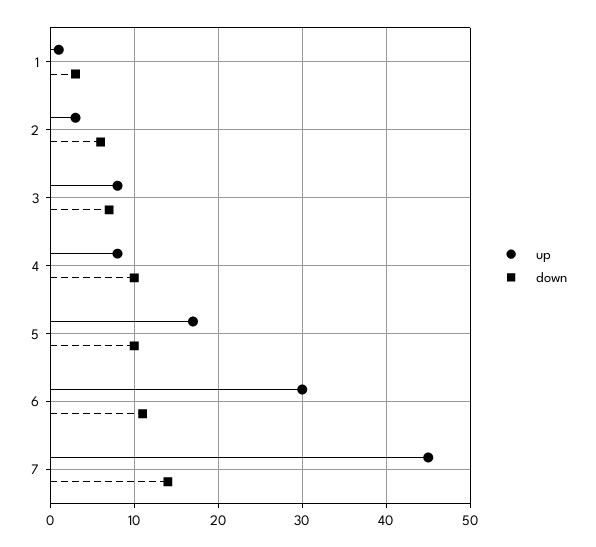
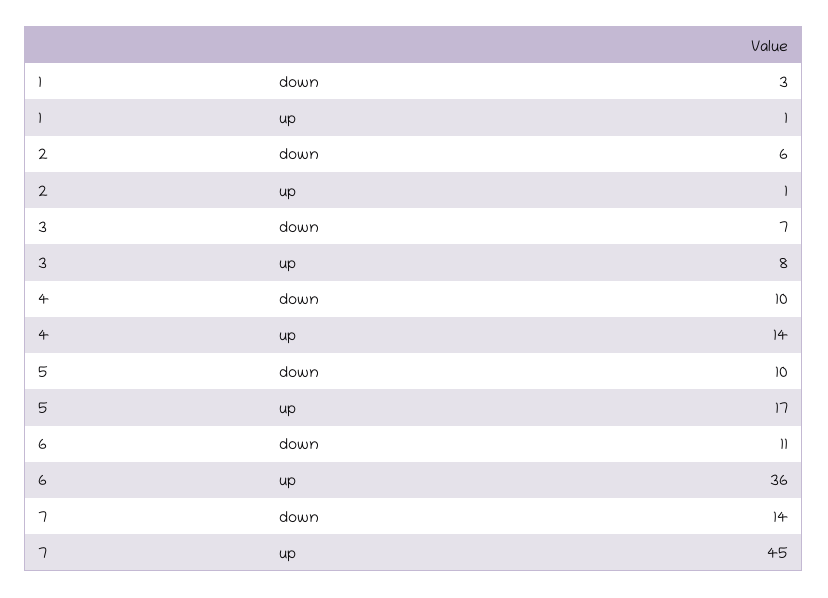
up, 2: 3 -> 1
up, 4: 8 -> 14
up, 6: 30 -> 36

